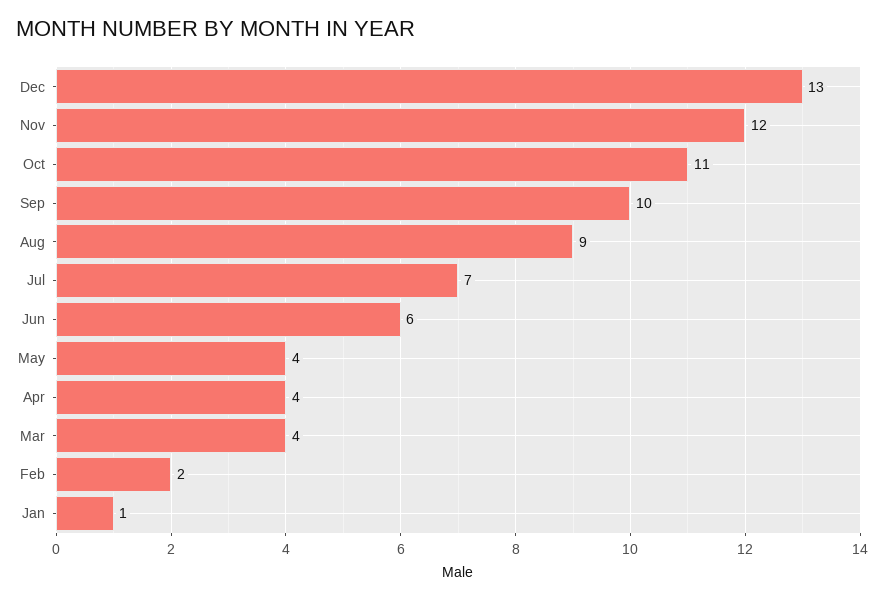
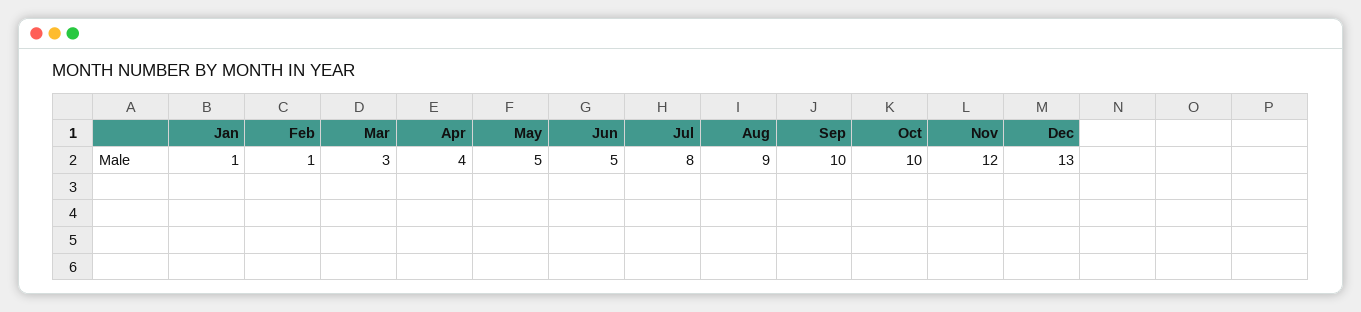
Oct: 11 -> 10
Jul: 7 -> 8
Jun: 6 -> 5
May: 4 -> 5
Mar: 4 -> 3
Feb: 2 -> 1

